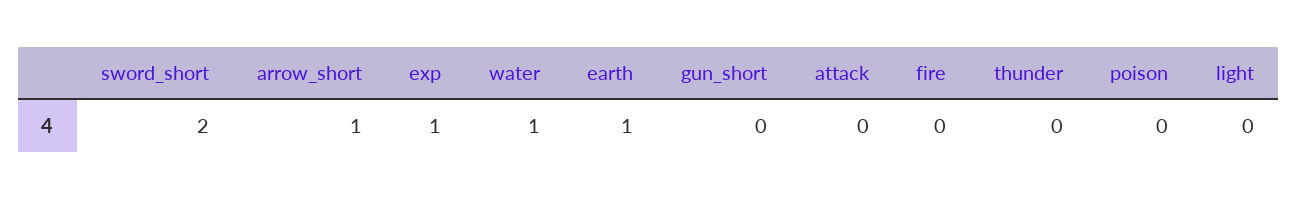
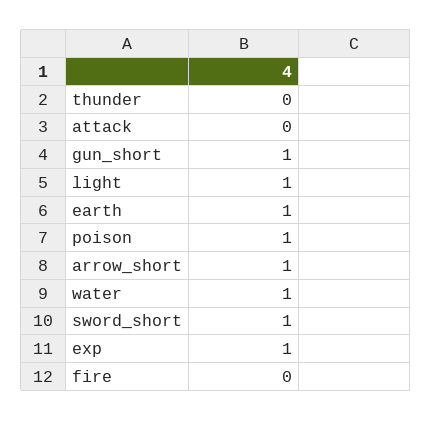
sword_short: 2 -> 1
gun_short: 0 -> 1
poison: 0 -> 1
light: 0 -> 1

